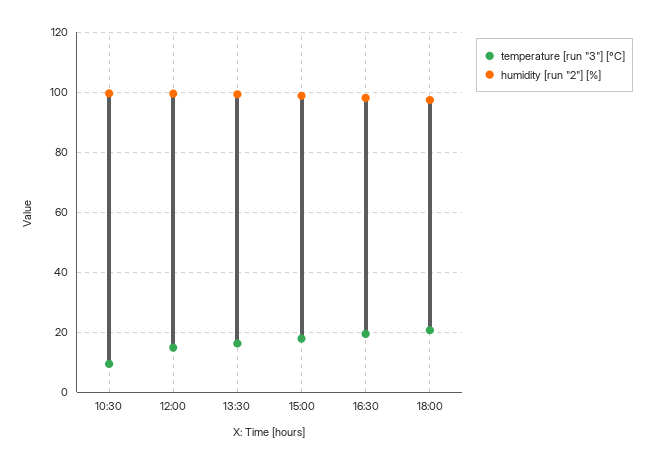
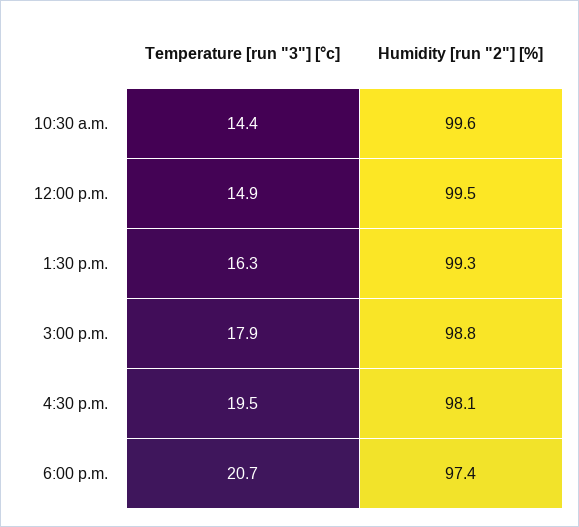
temperature [run "3"] [°C], 10:30: 10 -> 14.4

